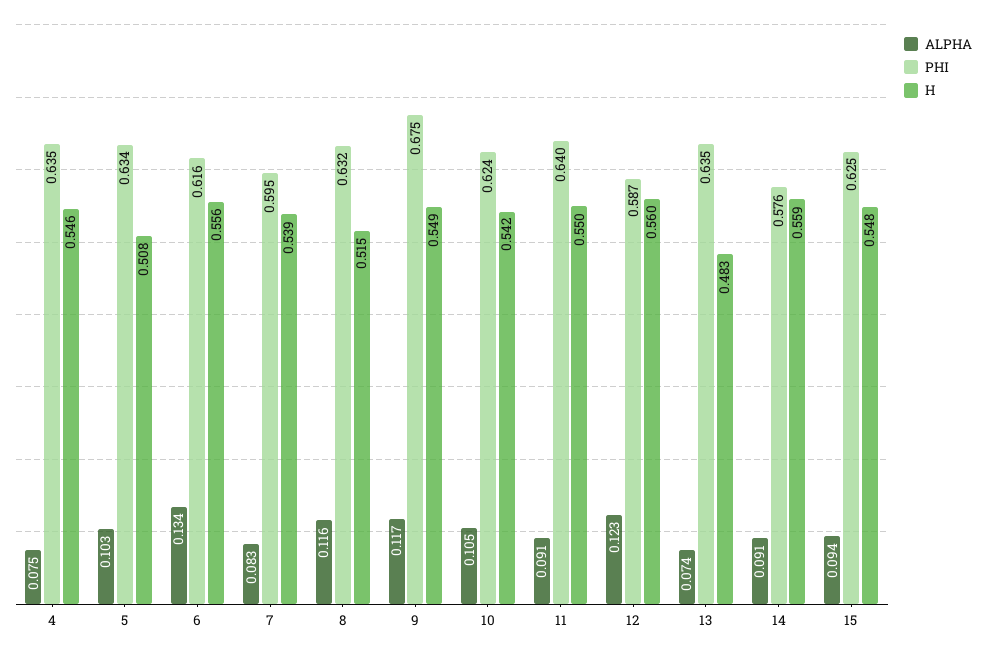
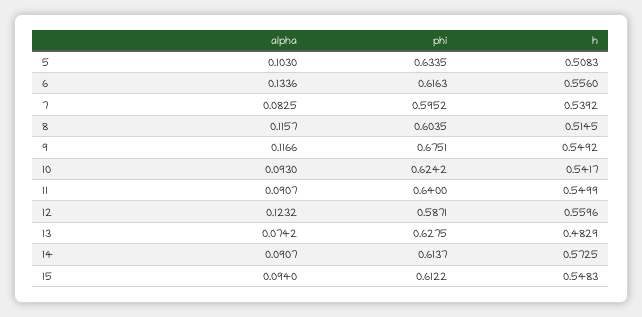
ALPHA, 4: 0.075 -> none
PHI, 4: 0.635 -> none
H, 4: 0.546 -> none
PHI, 8: 0.632 -> 0.6035
ALPHA, 10: 0.105 -> 0.093
PHI, 13: 0.635 -> 0.6275
PHI, 14: 0.576 -> 0.6137
H, 14: 0.559 -> 0.5725
PHI, 15: 0.625 -> 0.6122

